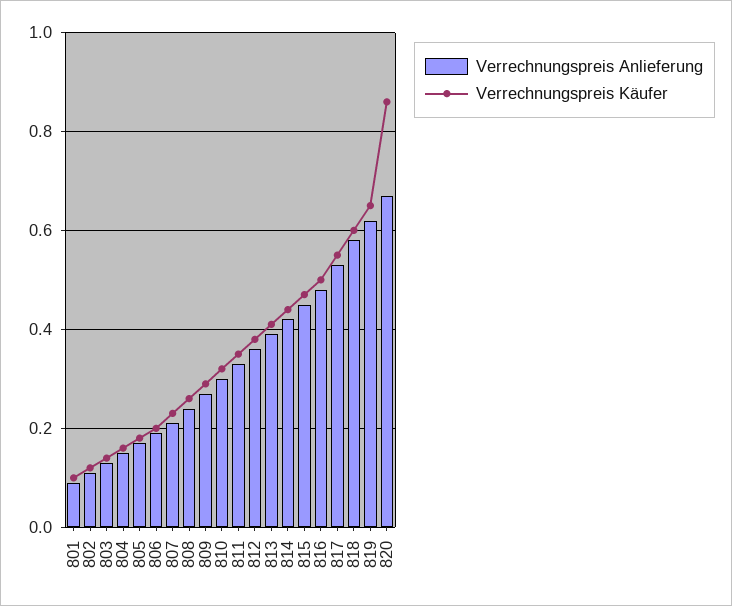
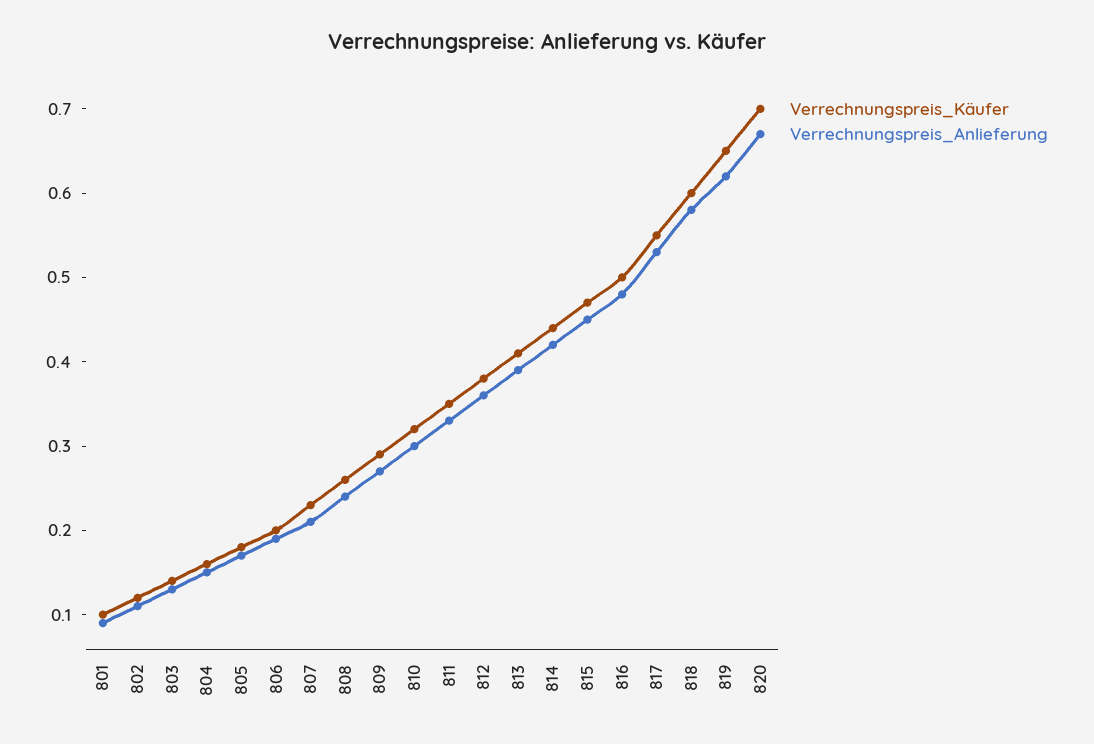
Verrechnungspreis Käufer, 820: 0.85 -> 0.7

